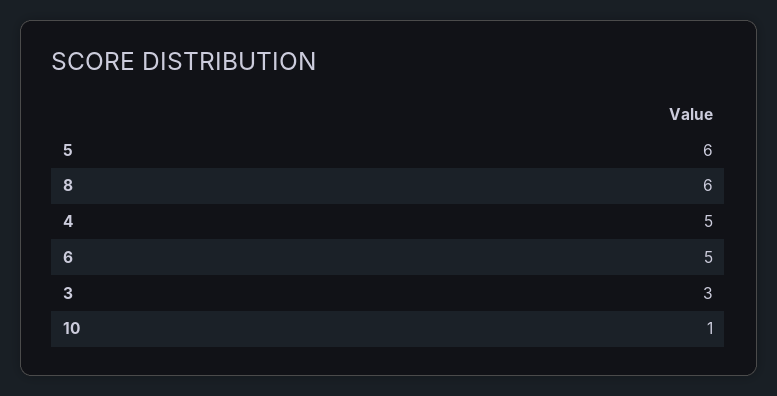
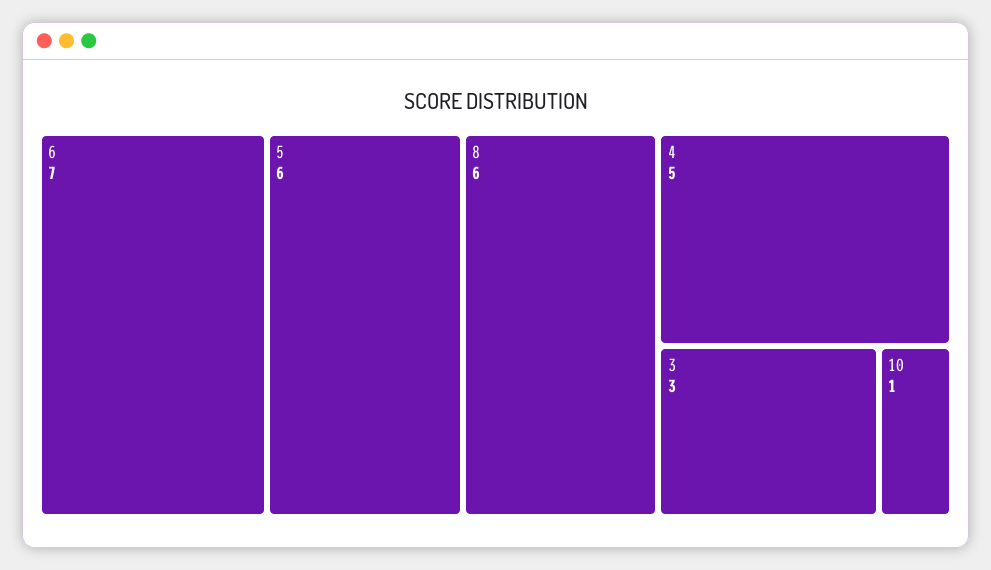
6: 5 -> 7

